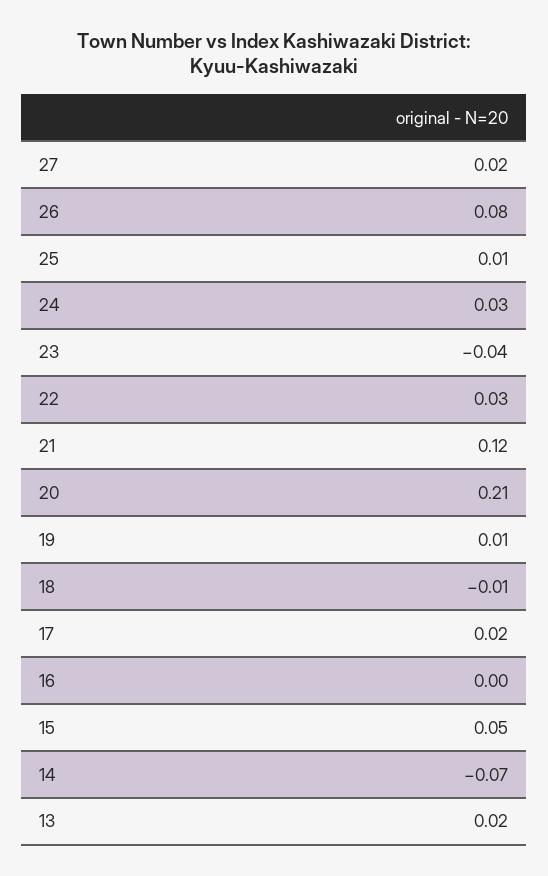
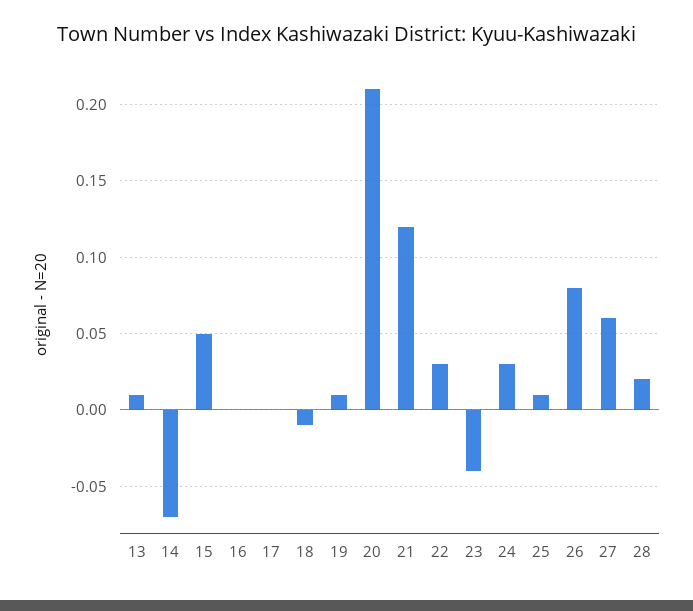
27: 0.02 -> 0.06
17: 0.02 -> 0
13: 0.02 -> 0.01
28: none -> 0.02

